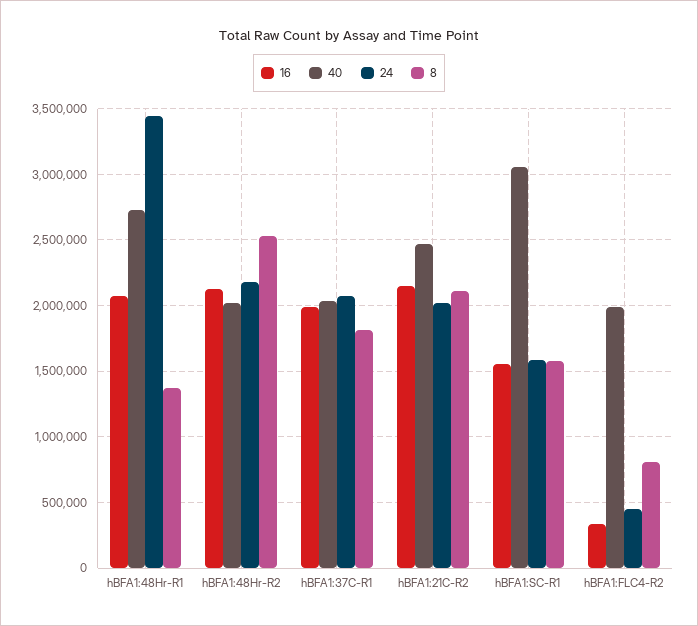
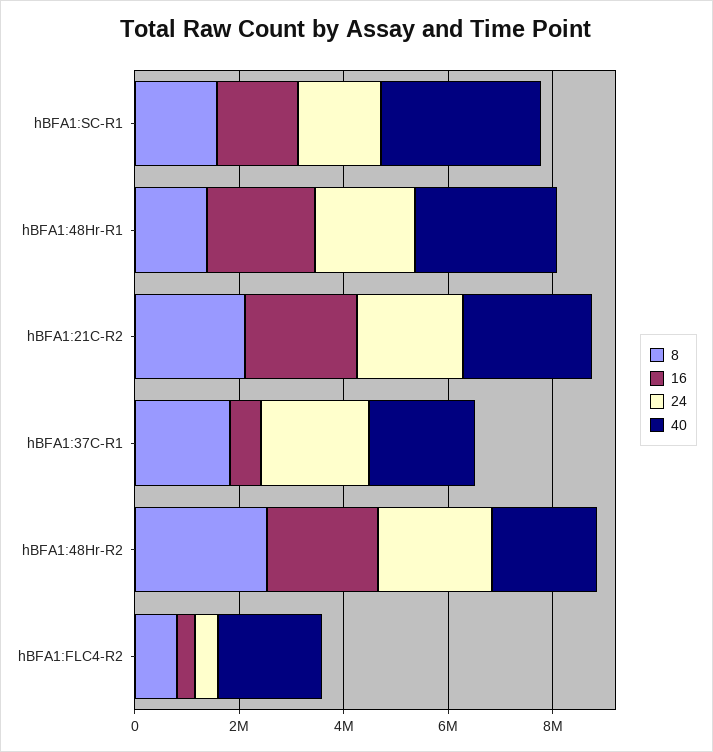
24, hBFA1:48Hr-R1: 3450000 -> 2000000
16, hBFA1:37C-R1: 2000000 -> 500000

